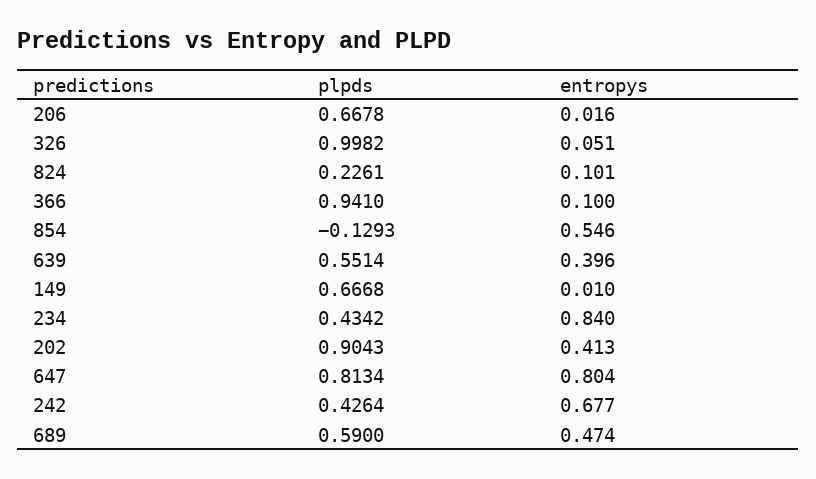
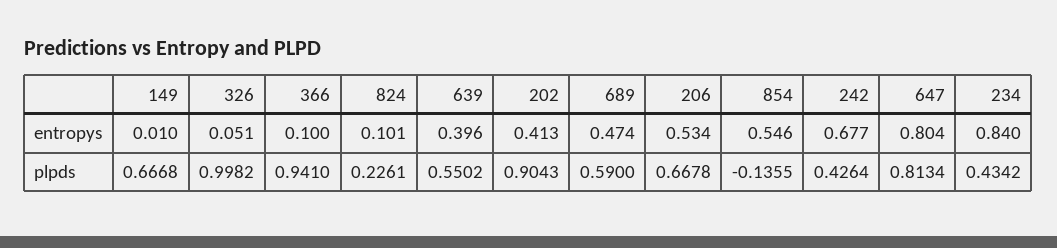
entropys, 206: 0.016 -> 0.534
plpds, 854: -0.1293 -> -0.1355
plpds, 639: 0.5514 -> 0.5502

